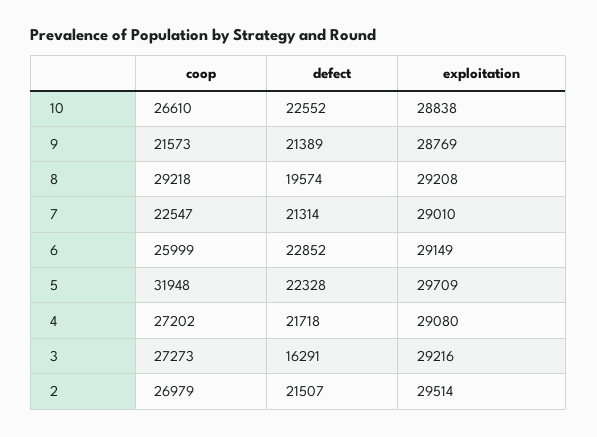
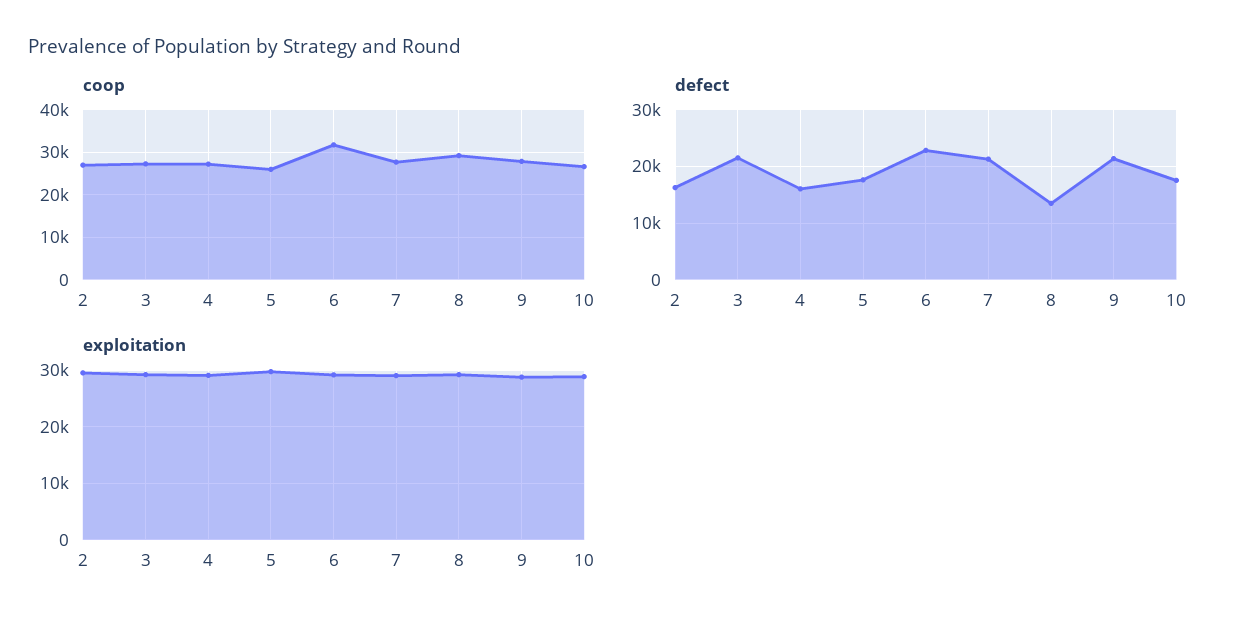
defect, 10: 22552 -> 18000
coop, 9: 21573 -> 28000
defect, 8: 19574 -> 14000
coop, 7: 22547 -> 28000
coop, 6: 25999 -> 32000
coop, 5: 31948 -> 26000
defect, 5: 22328 -> 18000
defect, 4: 21718 -> 16000
defect, 3: 16291 -> 22000
defect, 2: 21507 -> 16000

